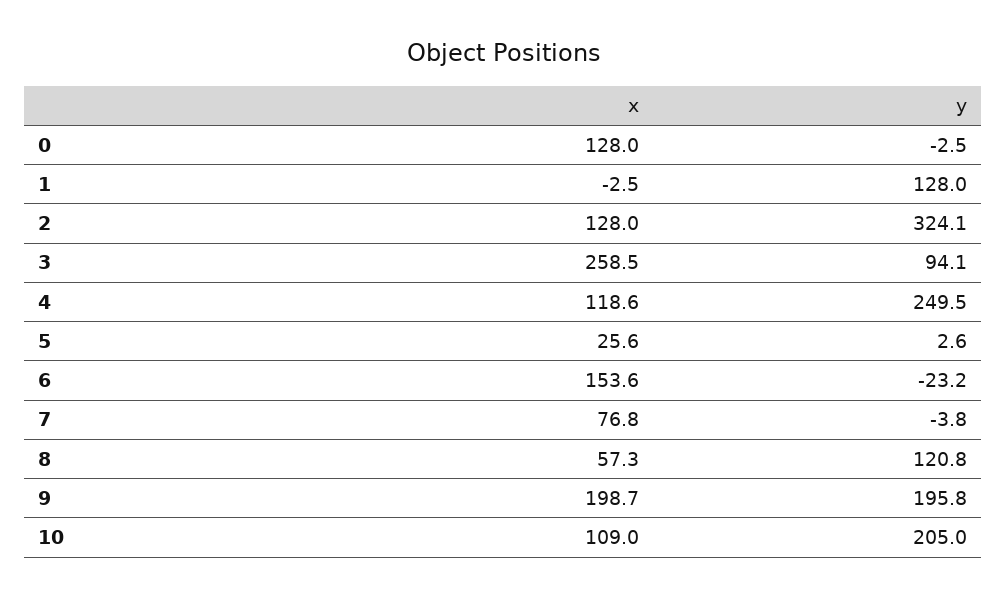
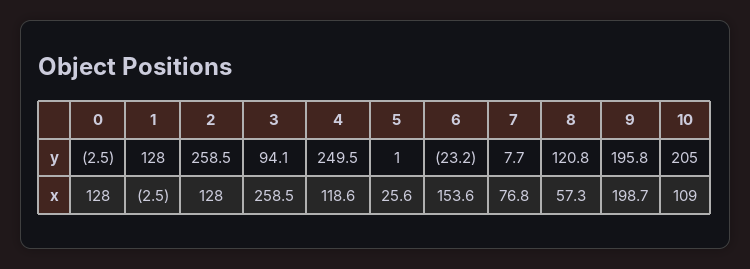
y, 2: 324.1 -> 258.5
y, 5: 2.6 -> 1
y, 7: -3.8 -> 7.7

